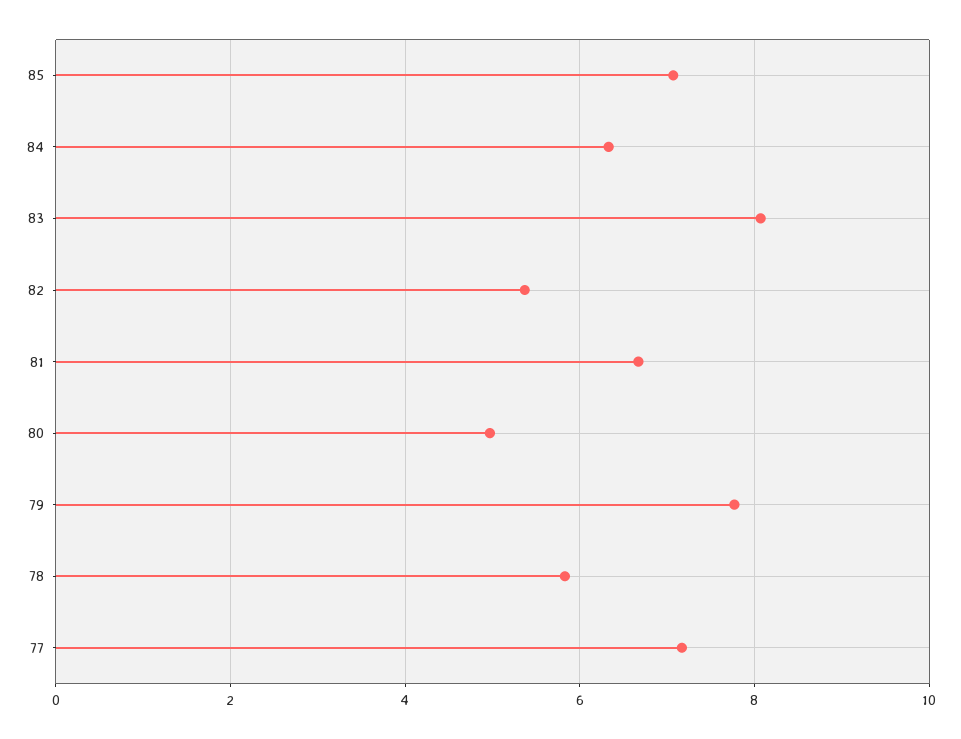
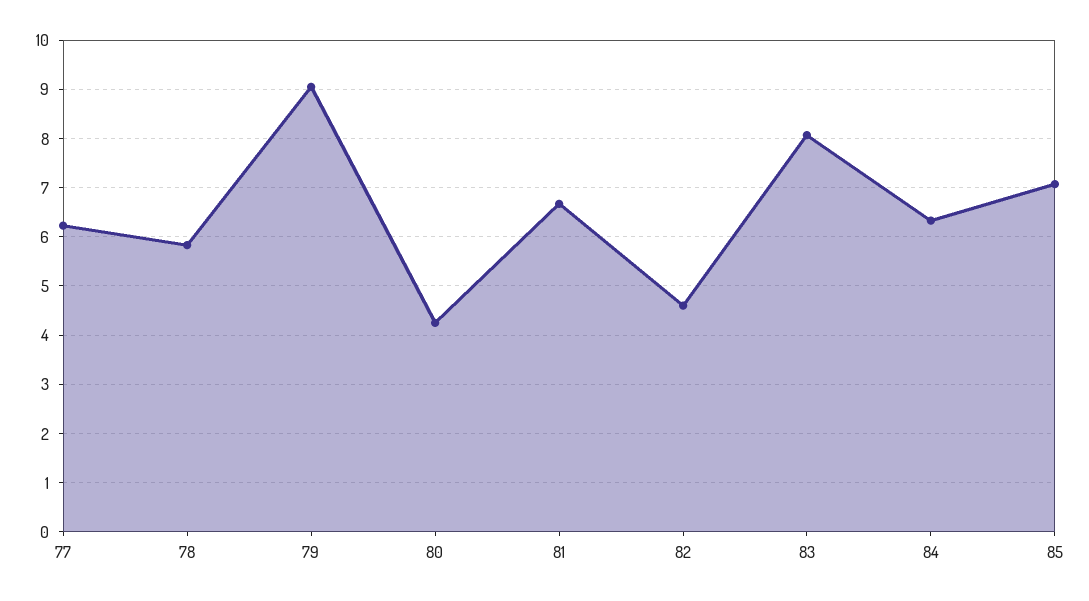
82: 5.4 -> 4.6
80: 5 -> 4.2
79: 7.8 -> 9
77: 7.2 -> 6.2

